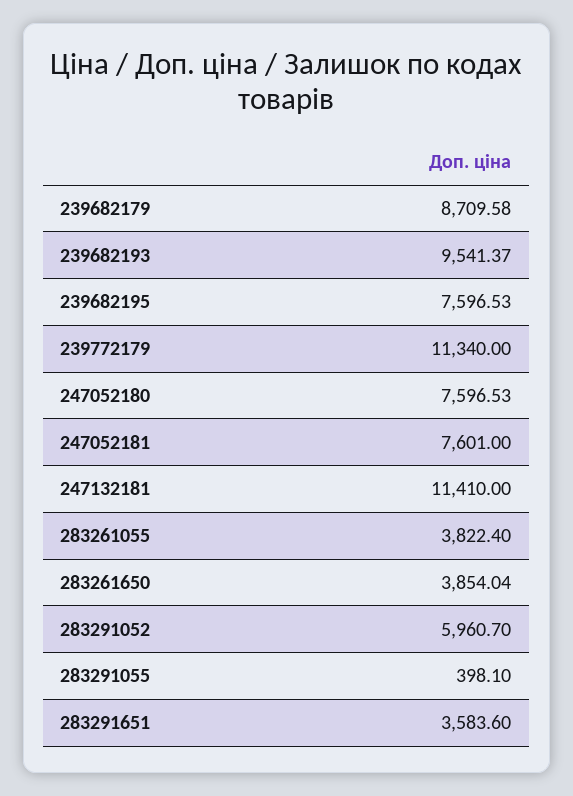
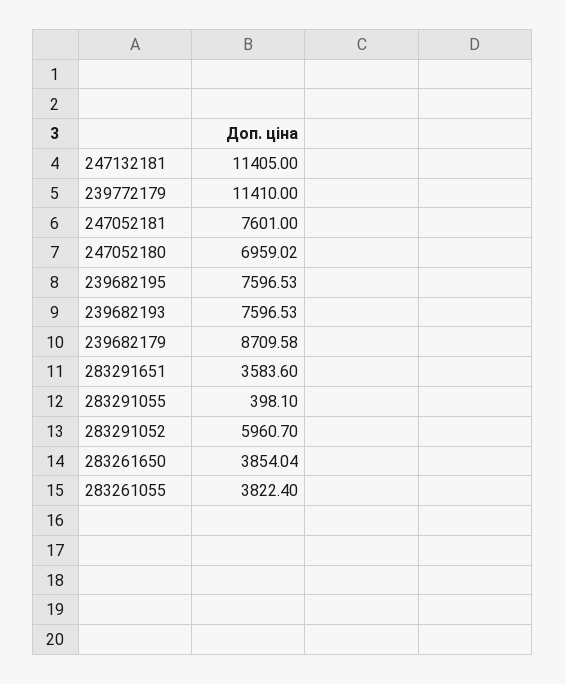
239682193: 9541.37 -> 7596.53
239772179: 11340 -> 11410
247052180: 7596.53 -> 6959.02
247132181: 11410 -> 11405

